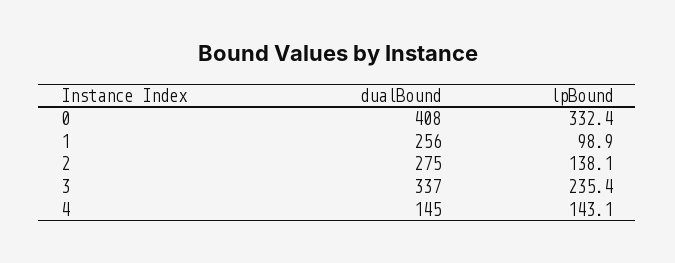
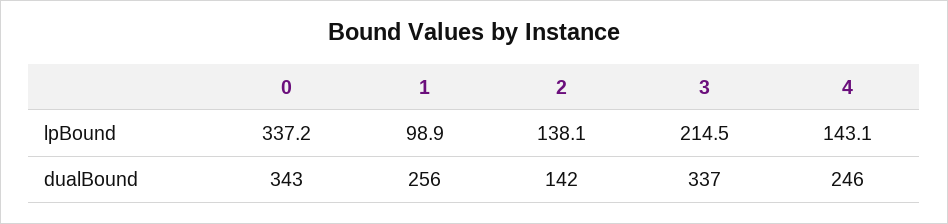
dualBound, 0: 408 -> 343
lpBound, 0: 332.4 -> 337.2
dualBound, 2: 275 -> 142
lpBound, 3: 235.4 -> 214.5
dualBound, 4: 145 -> 246

